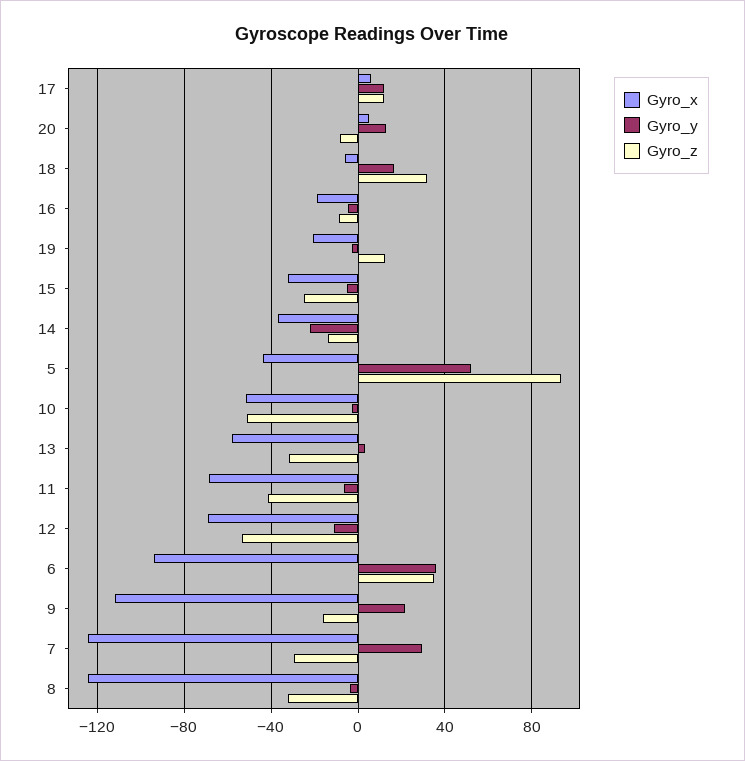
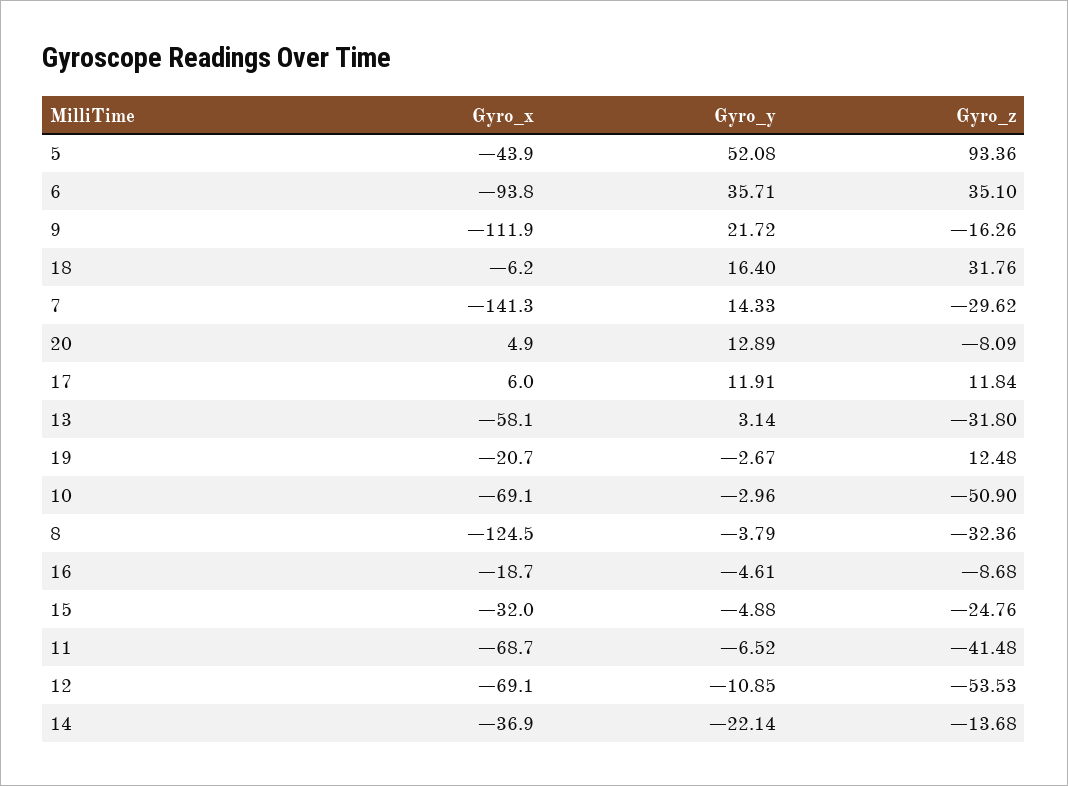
Gyro_x, 10: -50 -> -69.1
Gyro_x, 7: -125 -> -141.3
Gyro_y, 7: 30 -> 14.33

